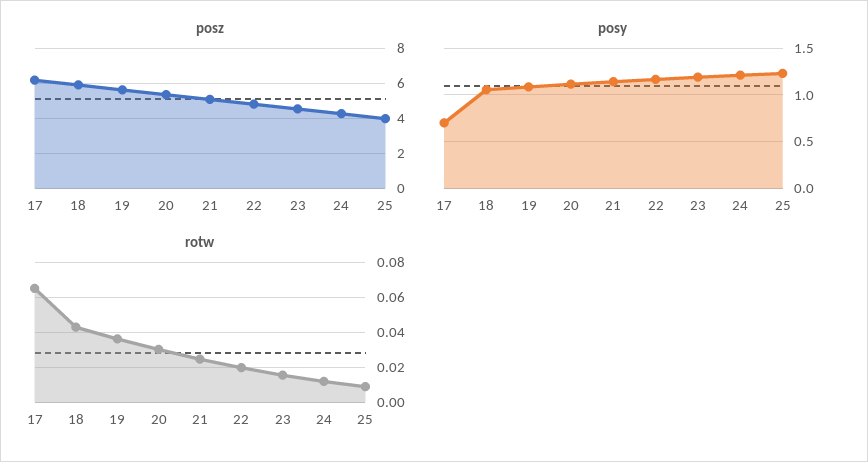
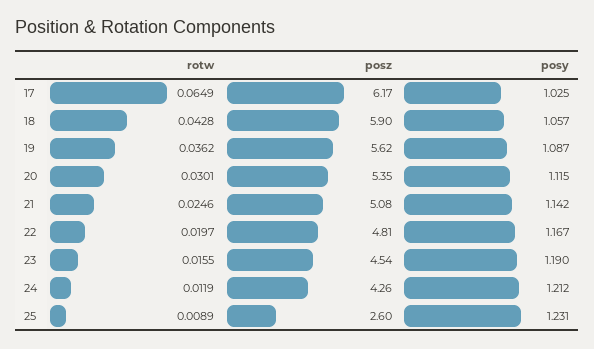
posz, 25: 4 -> 2.6
posy, 17: 0.7 -> 1.025

